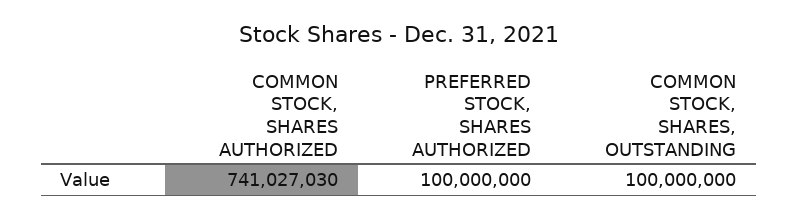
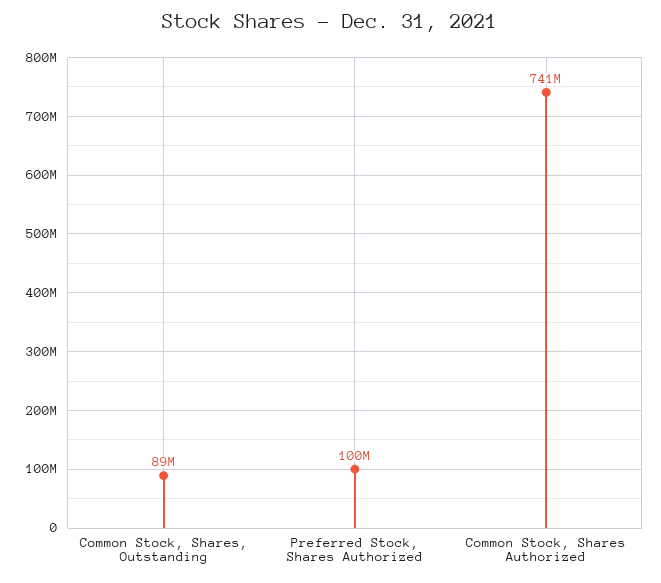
COMMON STOCK, SHARES, OUTSTANDING: 100000000 -> 89000000

